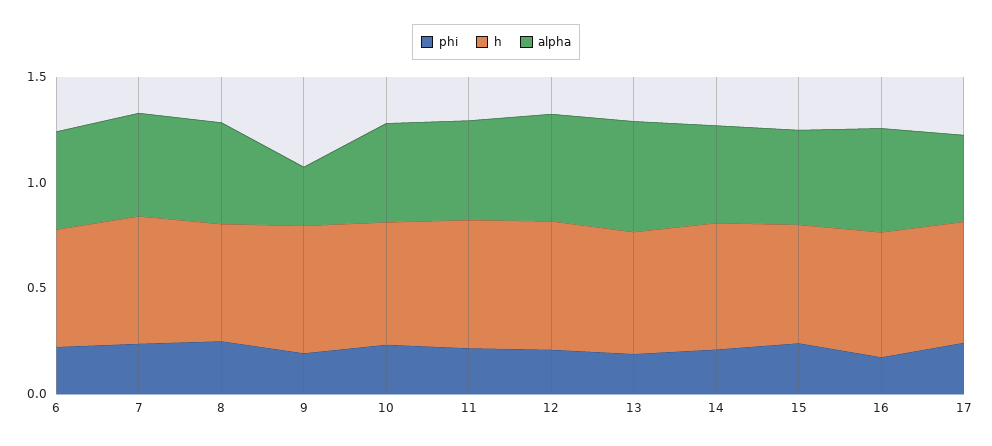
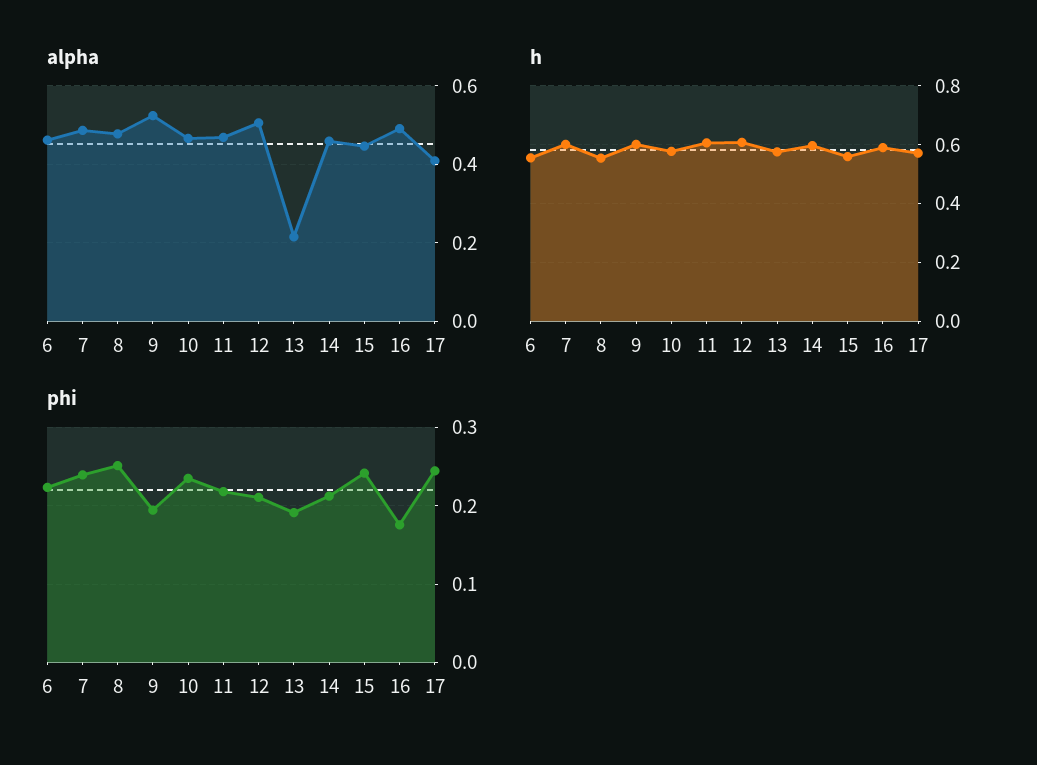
alpha, 9: 0.3 -> 0.52
alpha, 13: 0.5 -> 0.22

